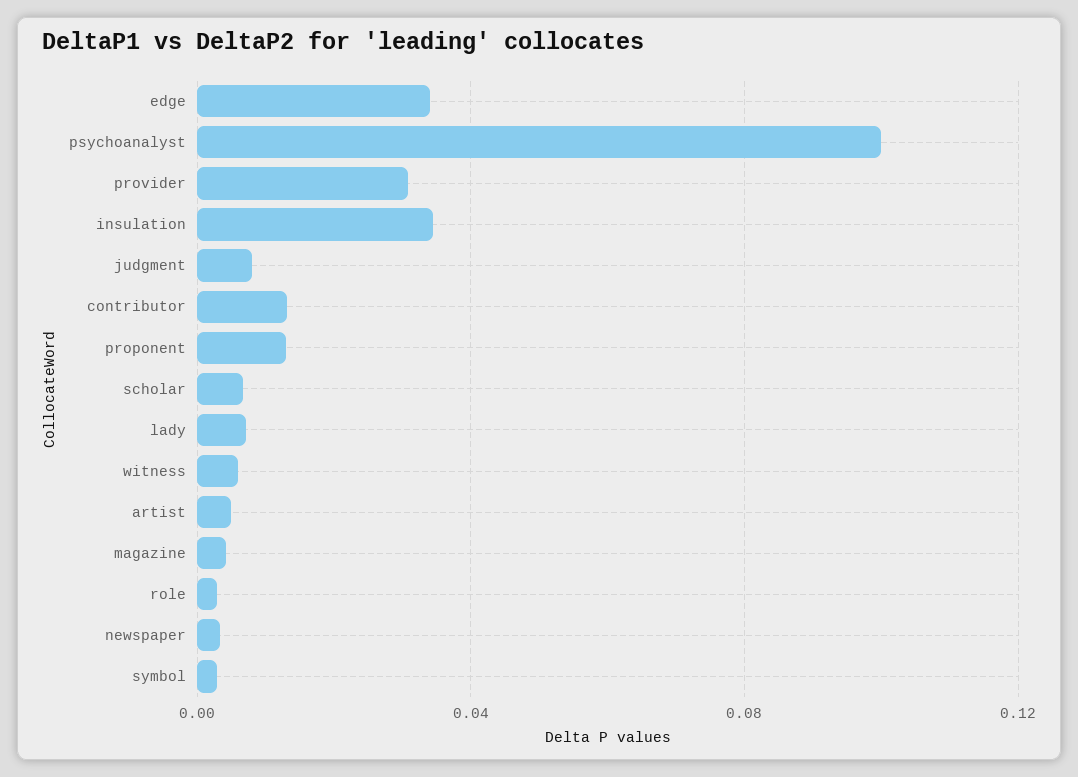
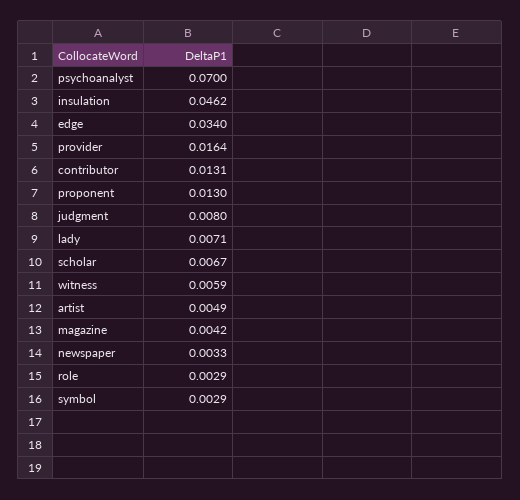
psychoanalyst: 0.1 -> 0.07
provider: 0.03 -> 0.0164
insulation: 0.035 -> 0.0462

